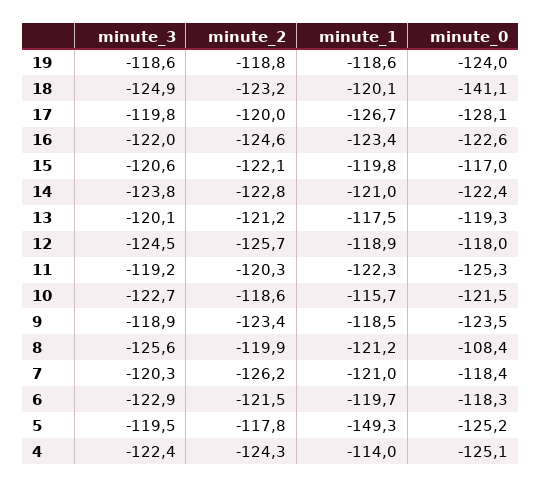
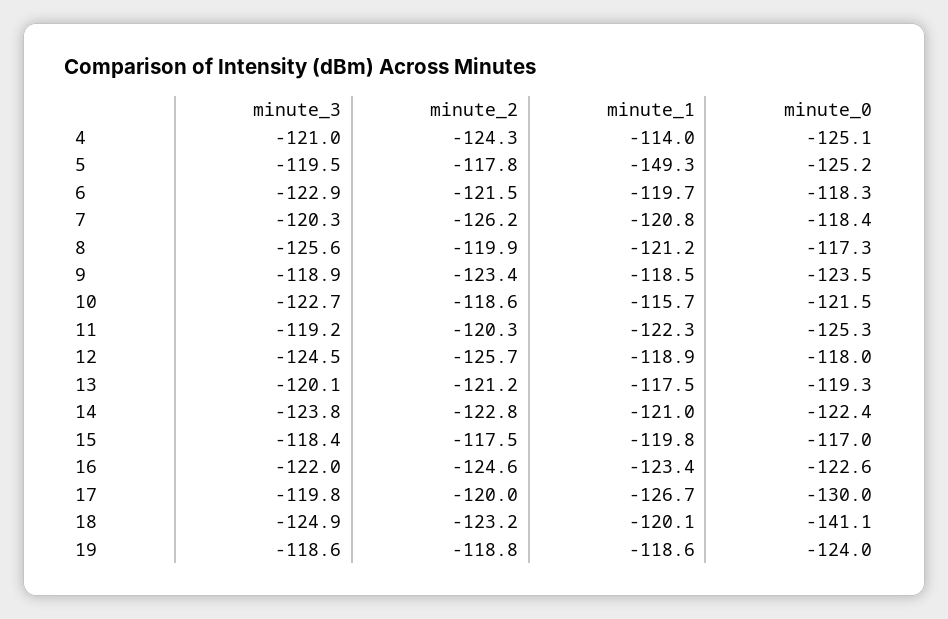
minute_0, 17: -128.1 -> -130
minute_3, 15: -120.6 -> -118.4
minute_2, 15: -122.1 -> -117.5
minute_0, 8: -108.4 -> -117.3
minute_1, 7: -121 -> -120.8
minute_3, 4: -122.4 -> -121

